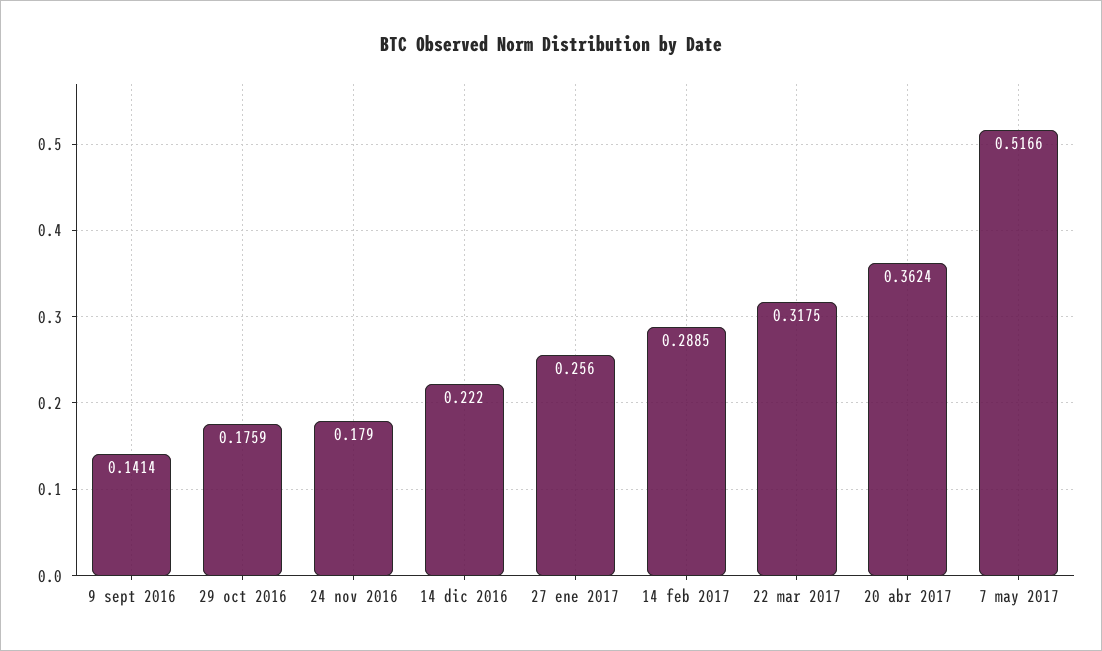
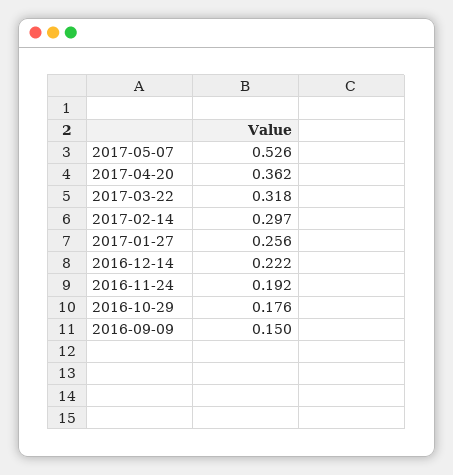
9 sept 2016: 0.1414 -> 0.15
24 nov 2016: 0.179 -> 0.192
14 feb 2017: 0.2885 -> 0.297
7 may 2017: 0.5166 -> 0.526

